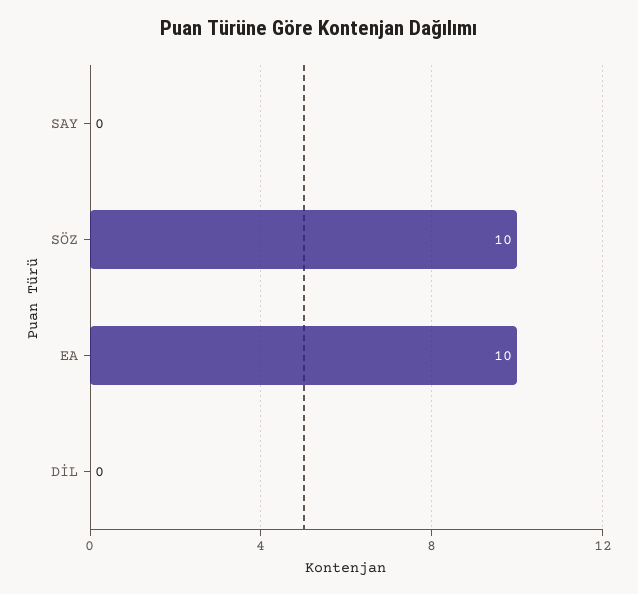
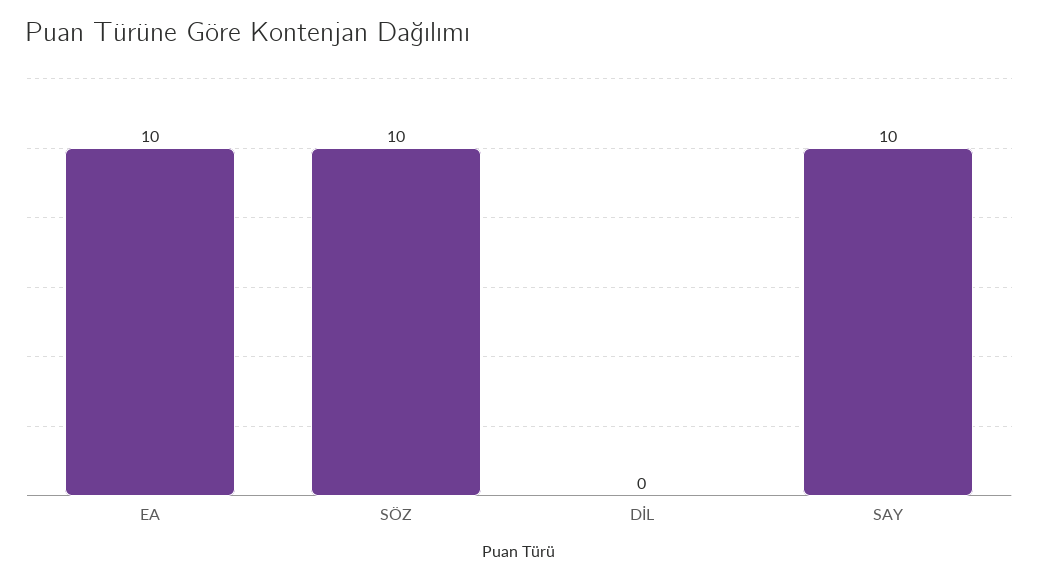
SAY: 0 -> 10

